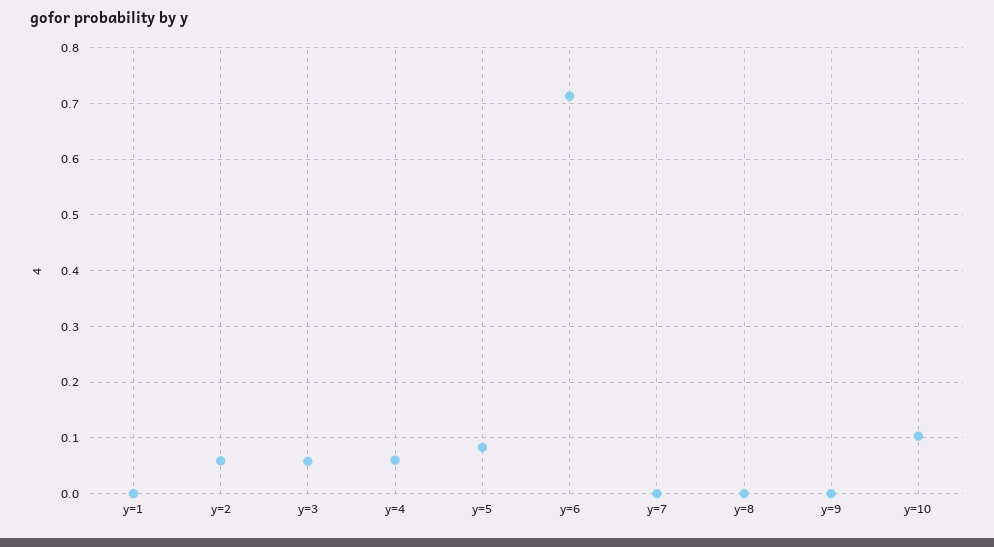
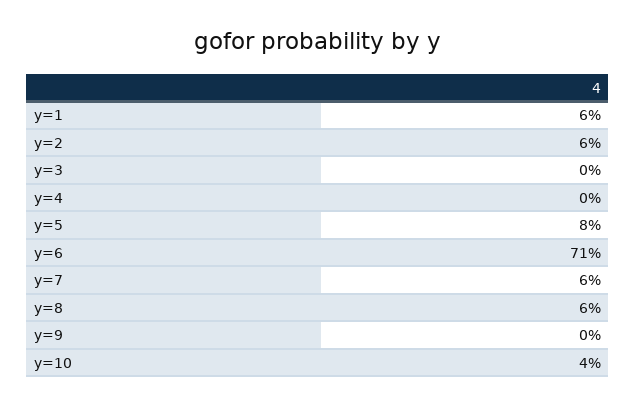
y=1: 0 -> 0.06
y=3: 0.06 -> 0
y=4: 0.06 -> 0
y=7: 0 -> 0.06
y=8: 0 -> 0.06
y=10: 0.1 -> 0.04

